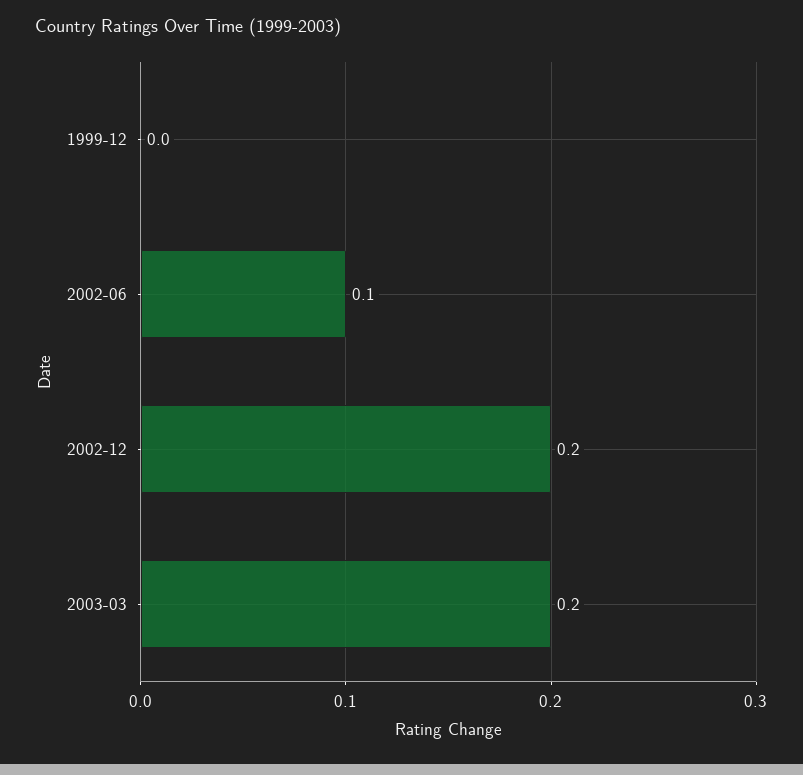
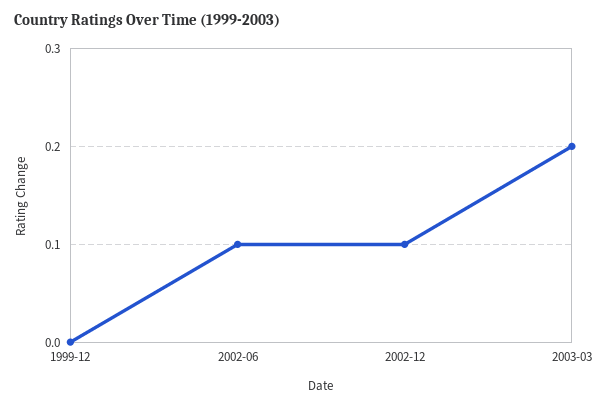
2002-12: 0.2 -> 0.1

